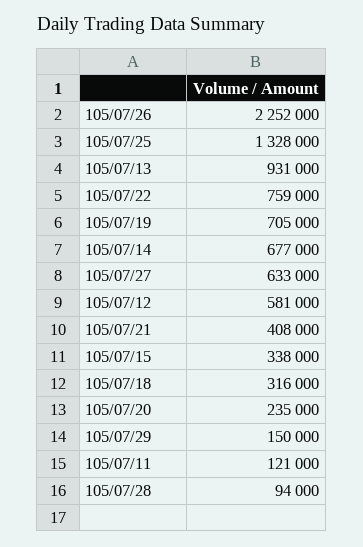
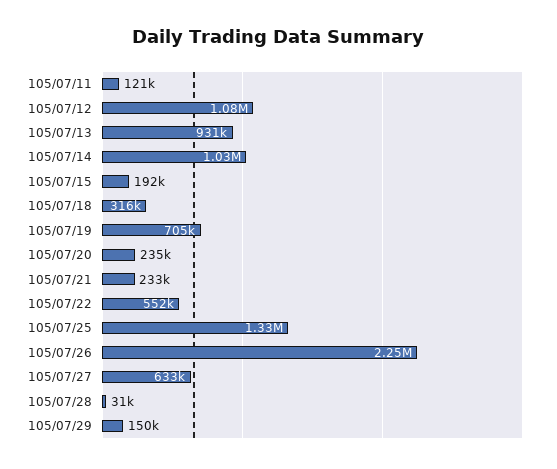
105/07/22: 759000 -> 552000
105/07/14: 677000 -> 1030000
105/07/12: 581000 -> 1080000
105/07/21: 408000 -> 233000
105/07/15: 338000 -> 192000
105/07/28: 94000 -> 31000

